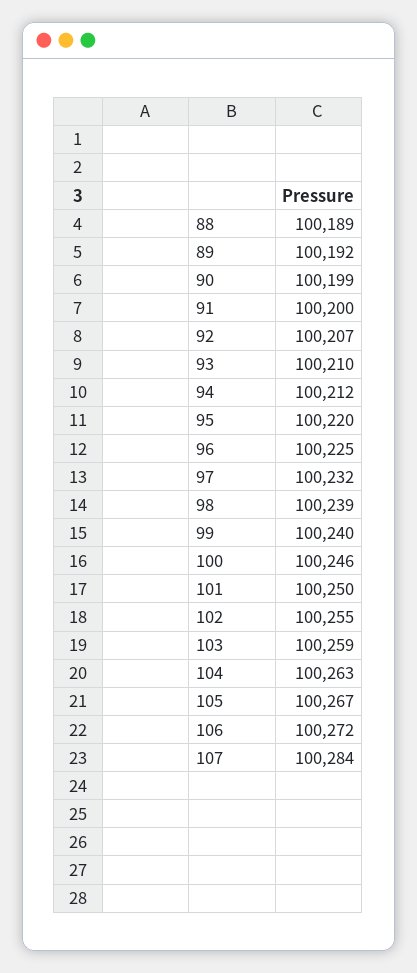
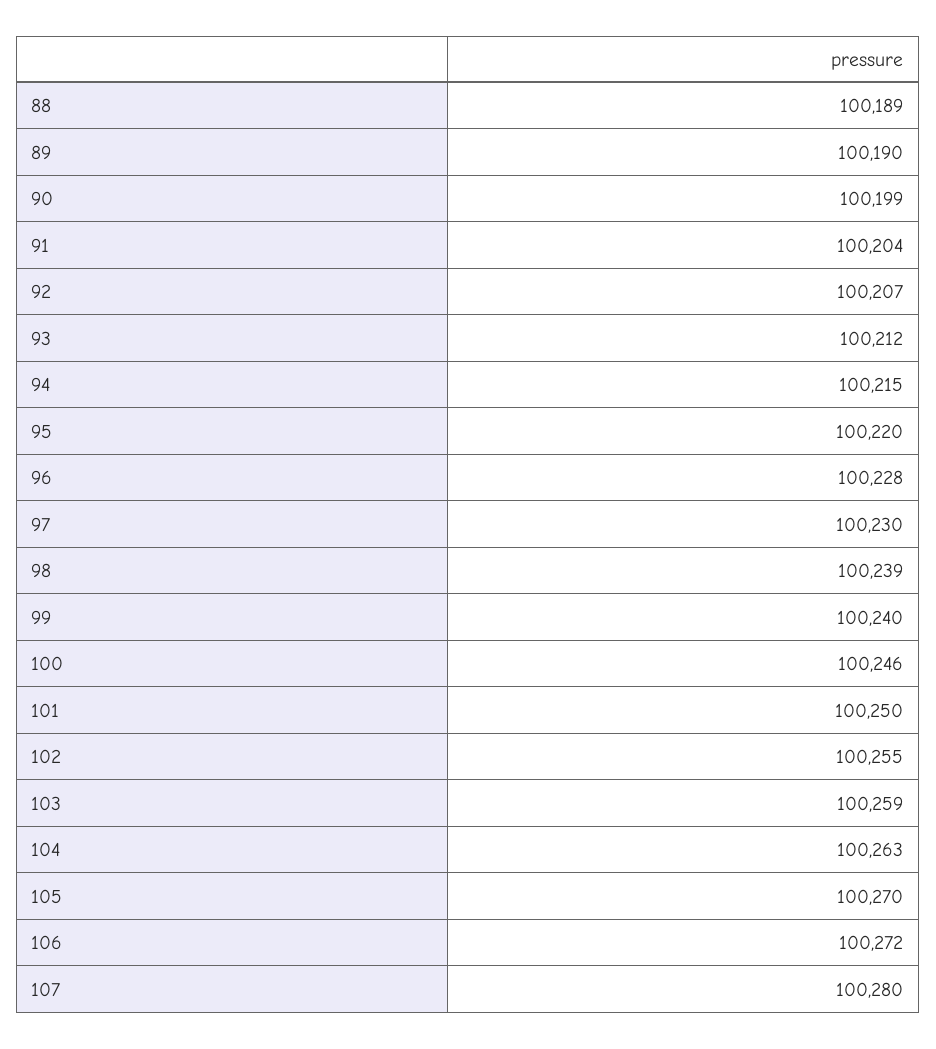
89: 100192 -> 100190
91: 100200 -> 100204
93: 100210 -> 100212
94: 100212 -> 100215
96: 100225 -> 100228
97: 100232 -> 100230
105: 100267 -> 100270
107: 100284 -> 100280

